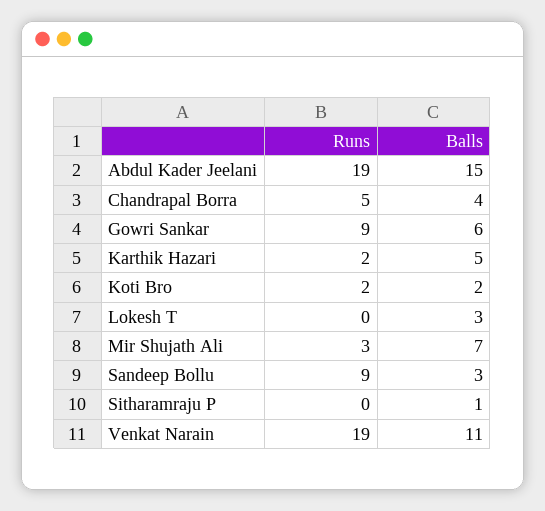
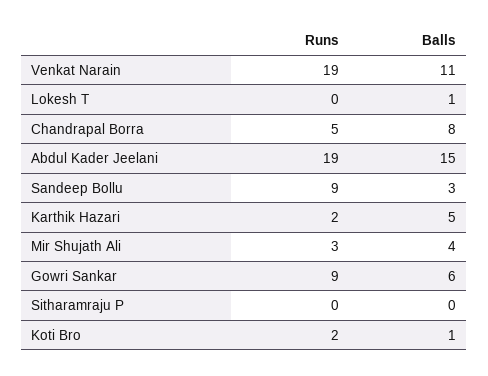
Balls, Chandrapal Borra: 4 -> 8
Balls, Koti Bro: 2 -> 1
Balls, Lokesh T: 3 -> 1
Balls, Mir Shujath Ali: 7 -> 4
Balls, Sitharamraju P: 1 -> 0

